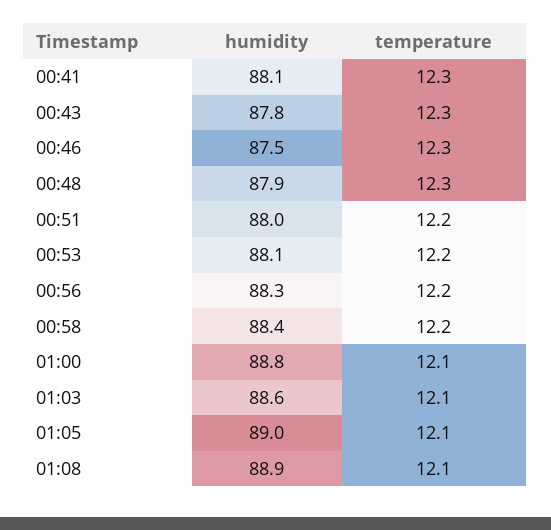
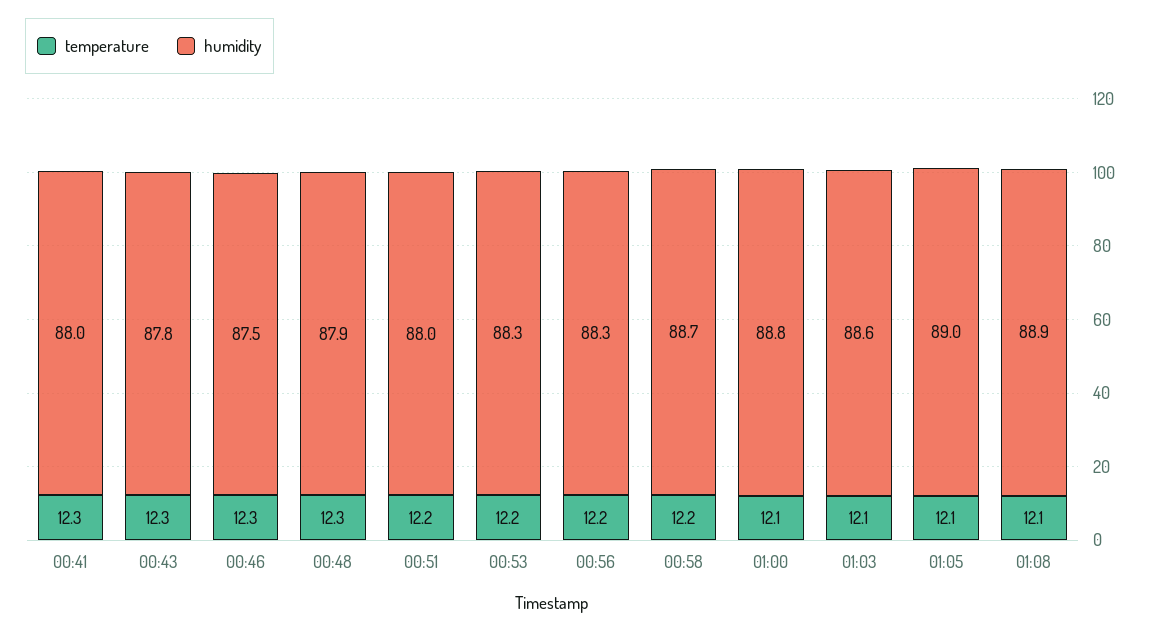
humidity, 00:41: 88.1 -> 88
humidity, 00:53: 88.1 -> 88.3
humidity, 00:58: 88.4 -> 88.7

